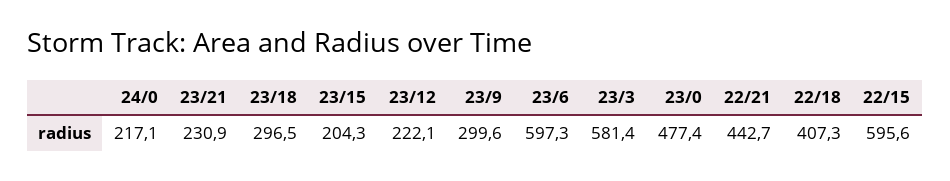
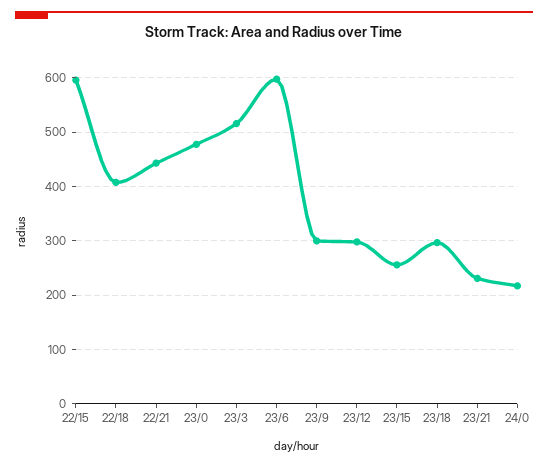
23/15: 204.3 -> 260
23/12: 222.1 -> 300
23/3: 581.4 -> 520

